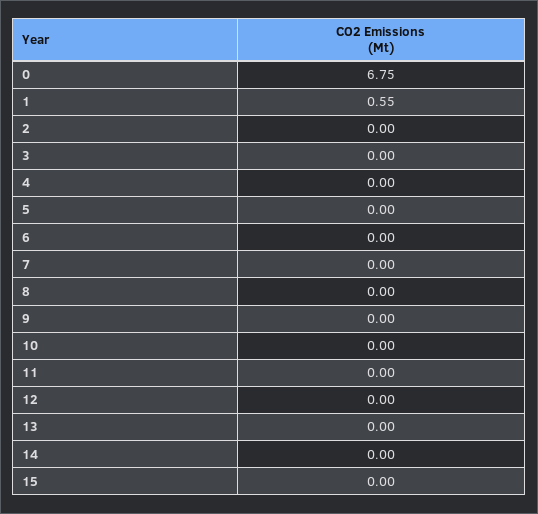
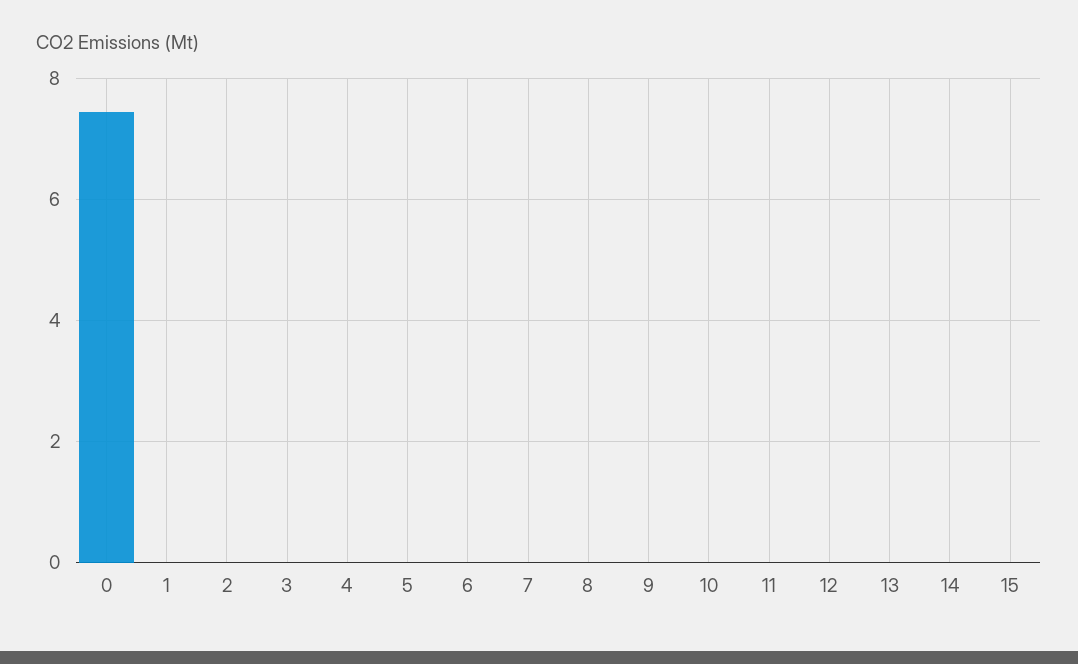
0: 6.75 -> 7.4
1: 0.55 -> 0

